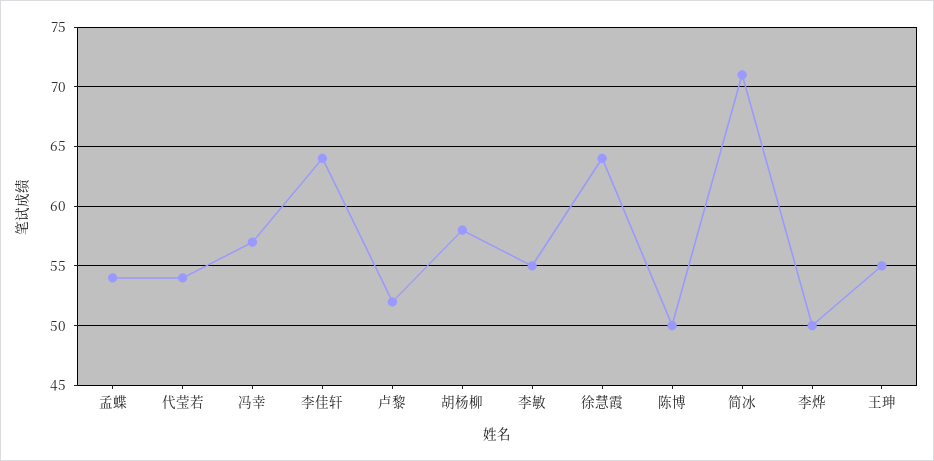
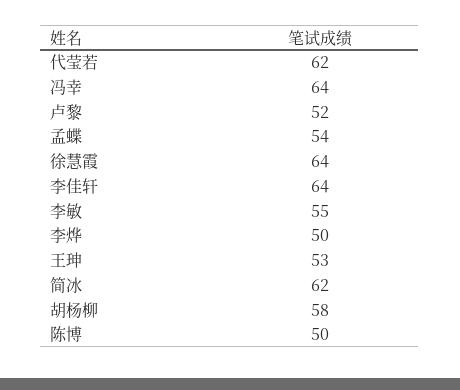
代莹若: 54 -> 62
冯幸: 57 -> 64
简冰: 71 -> 62
王珅: 55 -> 53

